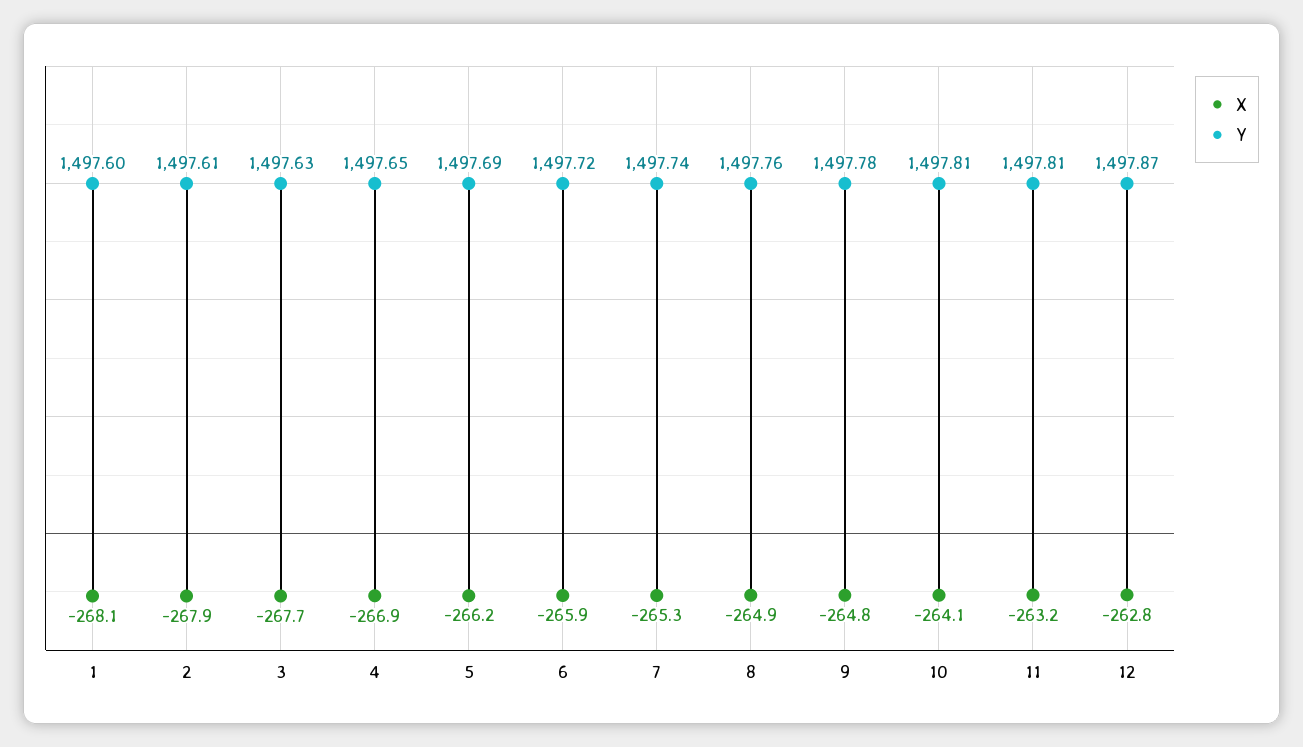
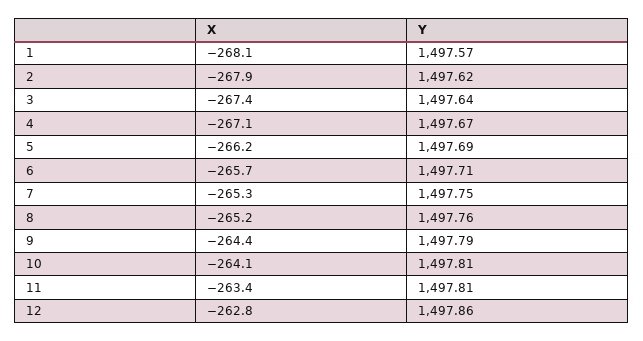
Y, 1: 1497.6 -> 1497.57
Y, 2: 1497.61 -> 1497.62
X, 3: -267.7 -> -267.4
Y, 3: 1497.63 -> 1497.64
X, 4: -266.9 -> -267.1
Y, 4: 1497.65 -> 1497.67
X, 6: -265.9 -> -265.7
Y, 6: 1497.72 -> 1497.71
Y, 7: 1497.74 -> 1497.75
X, 8: -264.9 -> -265.2
X, 9: -264.8 -> -264.4
Y, 9: 1497.78 -> 1497.79
X, 11: -263.2 -> -263.4
Y, 12: 1497.87 -> 1497.86

